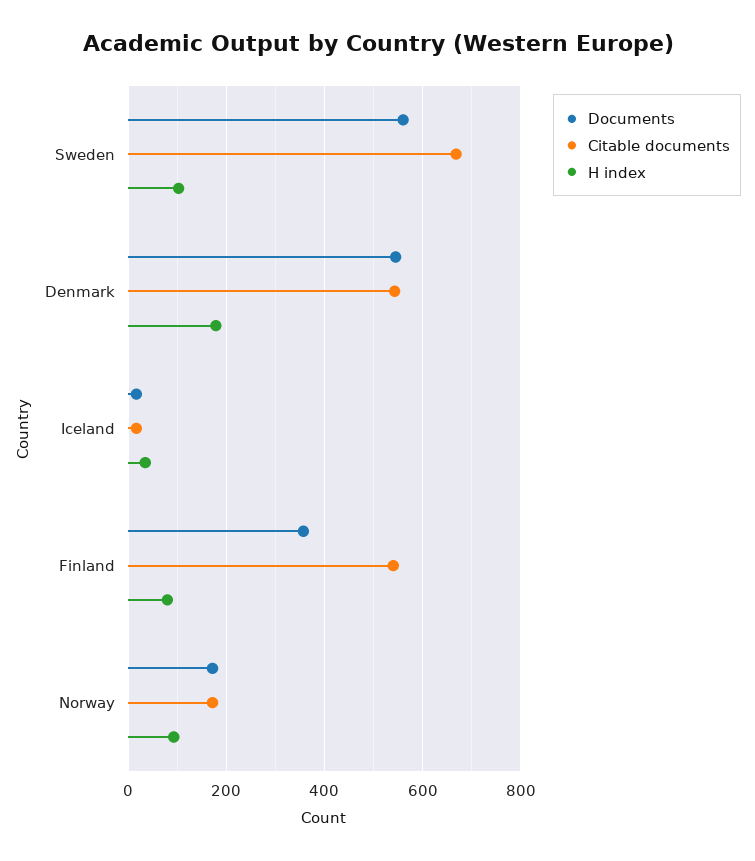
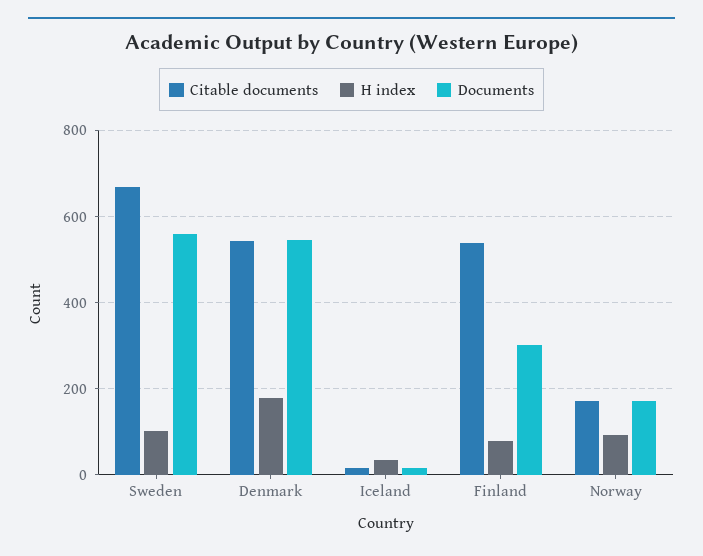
Documents, Finland: 360 -> 300

